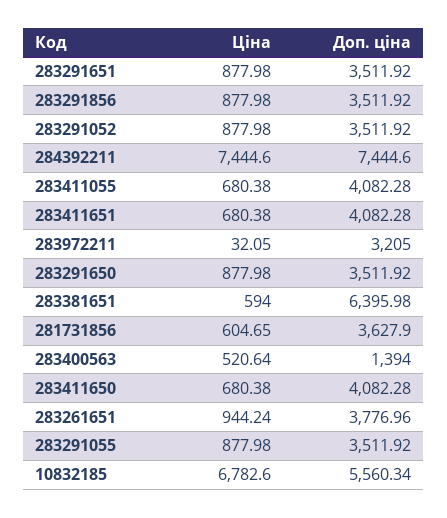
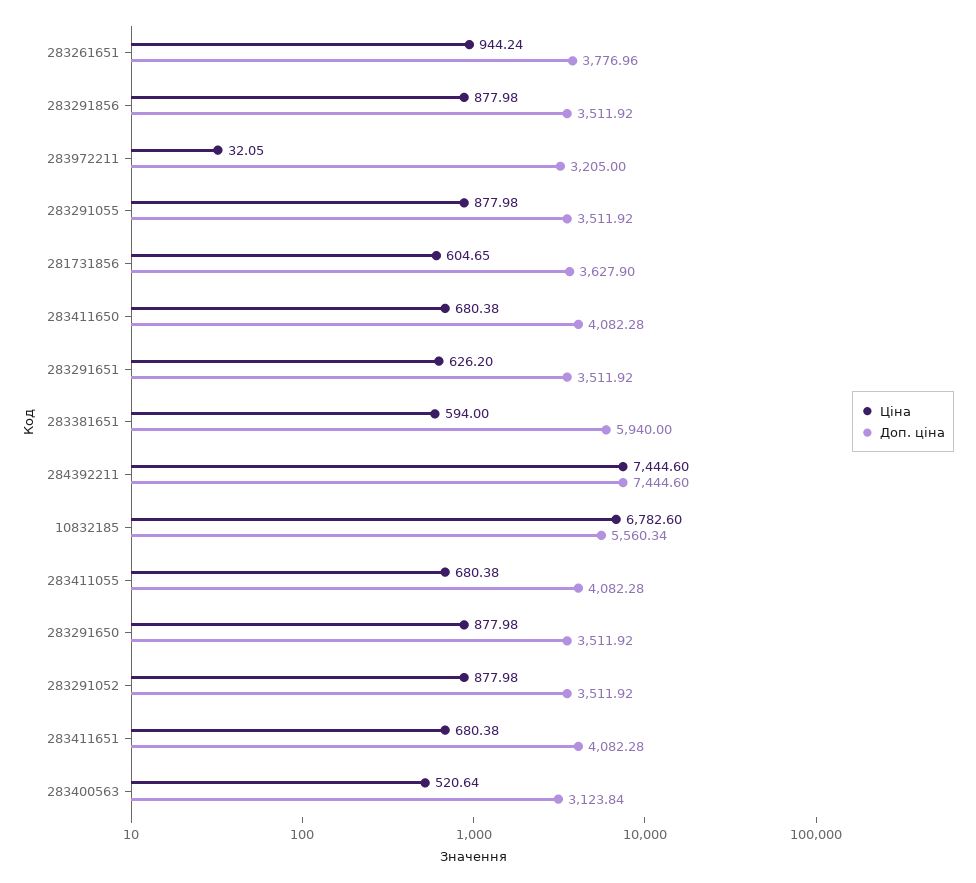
Ціна, 283291651: 877.98 -> 626.2
Доп. ціна, 283381651: 6395.98 -> 5940
Доп. ціна, 283400563: 1394 -> 3123.84

